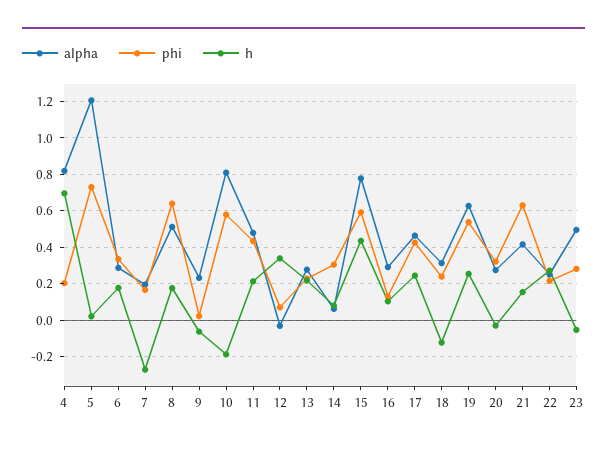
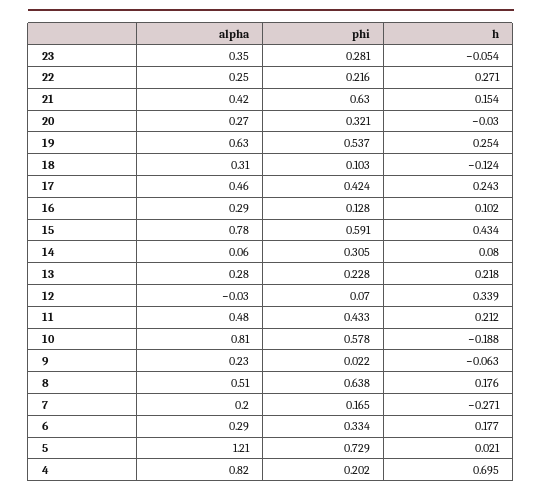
phi, 18: 0.25 -> 0.103
alpha, 23: 0.5 -> 0.35

